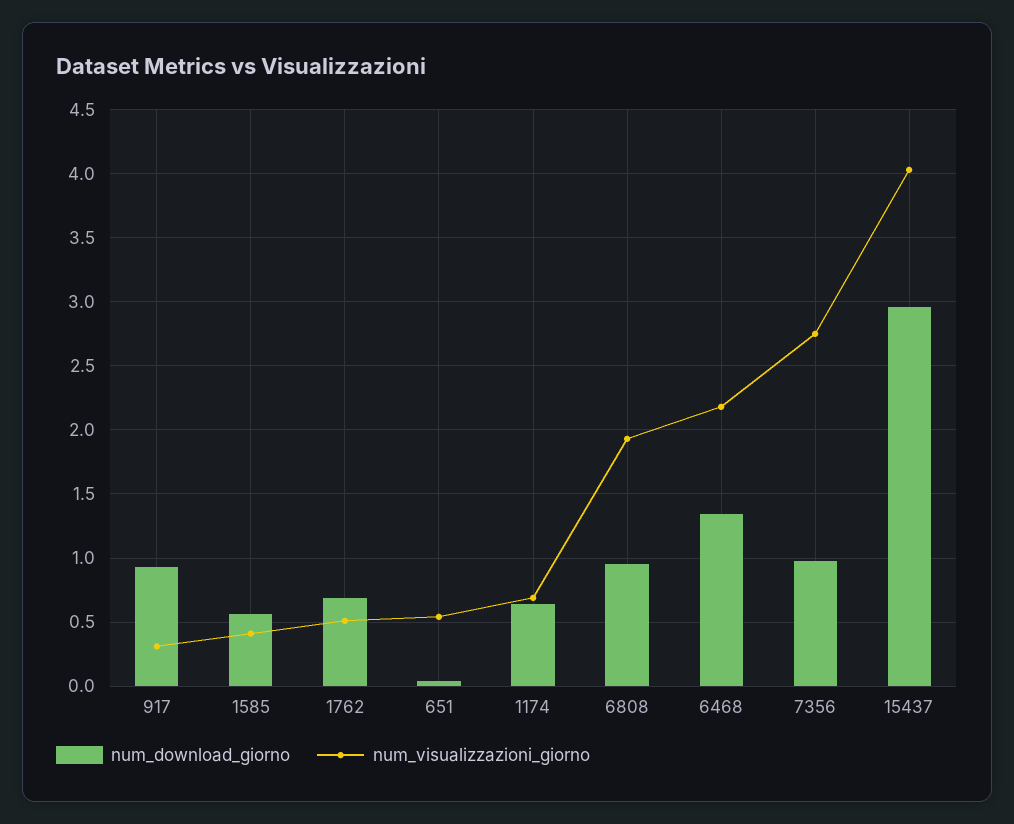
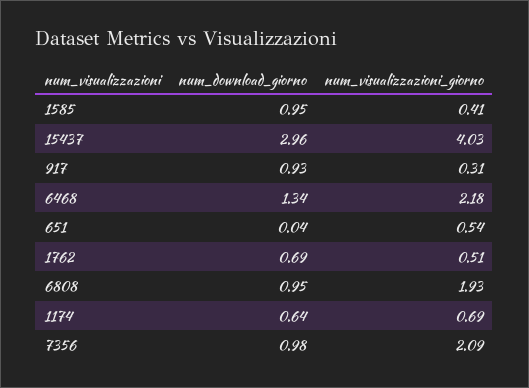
num_download_giorno, 1585: 0.55 -> 0.95
num_visualizzazioni_giorno, 7356: 2.75 -> 2.09

